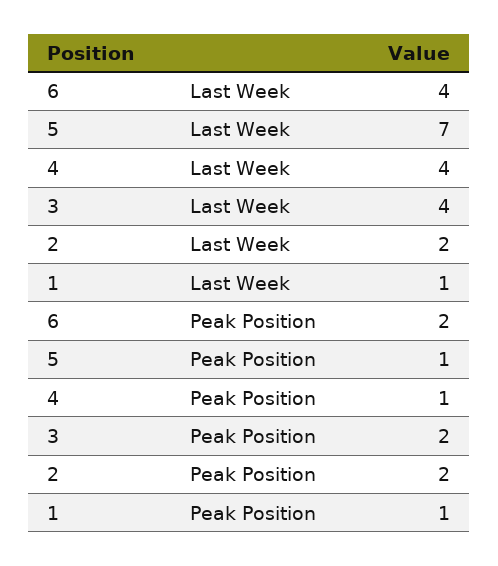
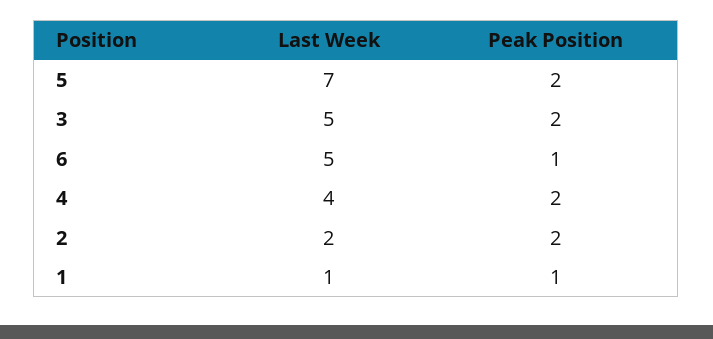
6, Last Week: 4 -> 5
3, Last Week: 4 -> 5
6, Peak Position: 2 -> 1
5, Peak Position: 1 -> 2
4, Peak Position: 1 -> 2

